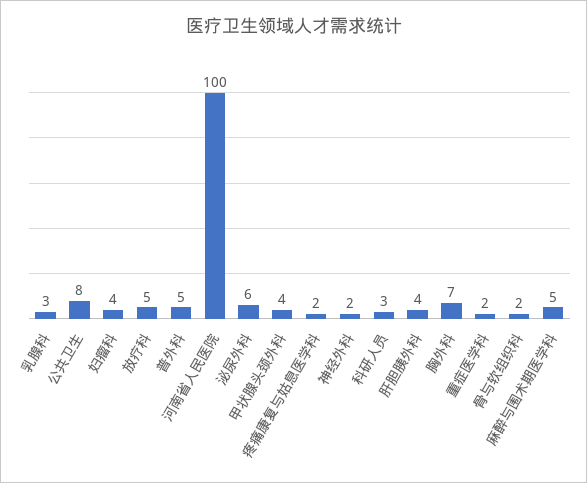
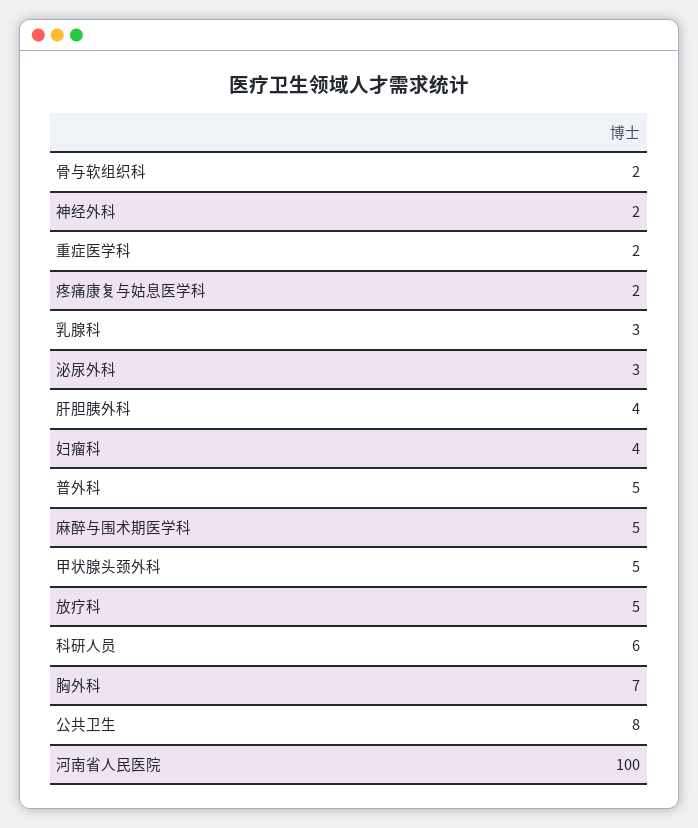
泌尿外科: 6 -> 3
甲状腺头颈外科: 4 -> 5
科研人员: 3 -> 6

